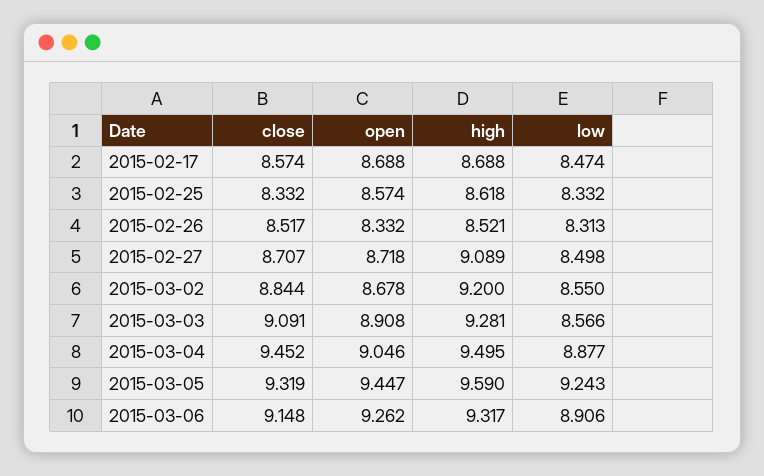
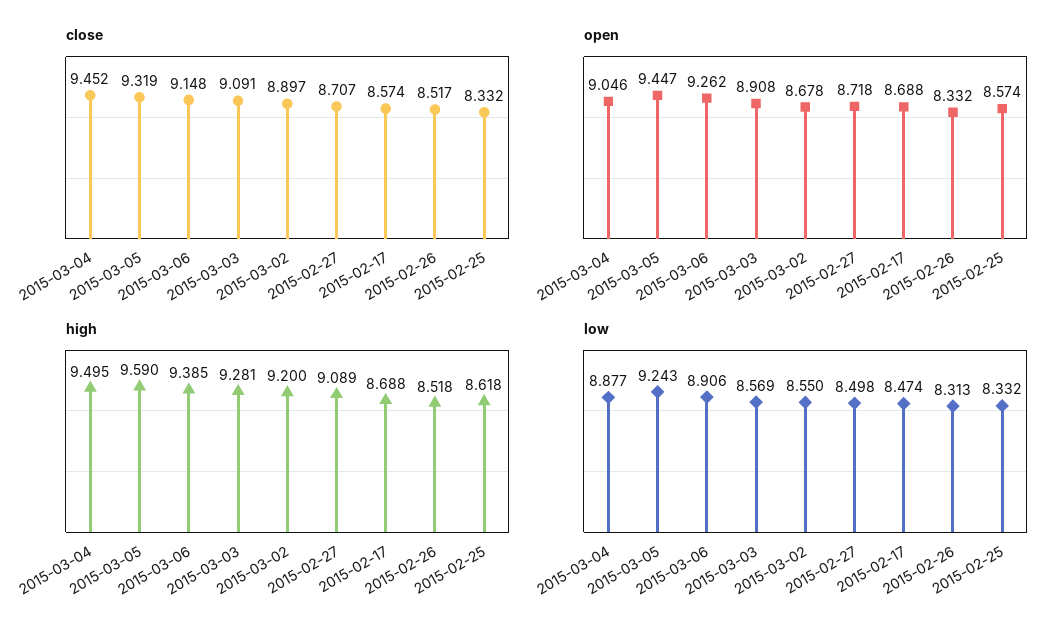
high, 2015-02-26: 8.521 -> 8.518
close, 2015-03-02: 8.844 -> 8.897
low, 2015-03-03: 8.566 -> 8.569
high, 2015-03-06: 9.317 -> 9.385

